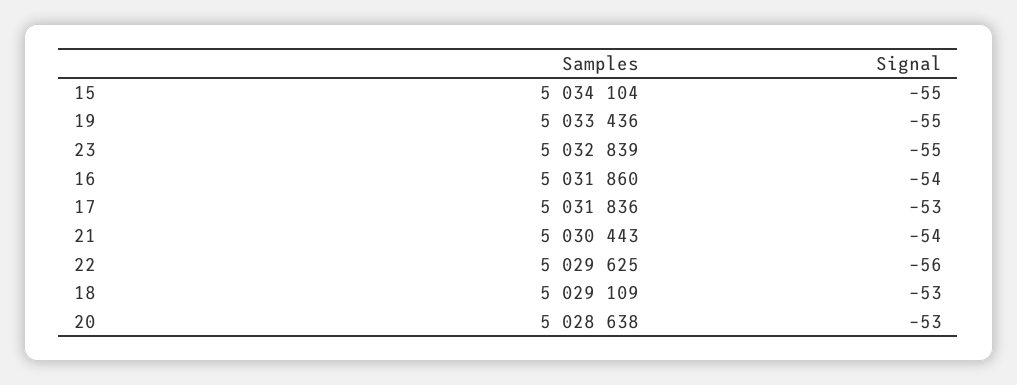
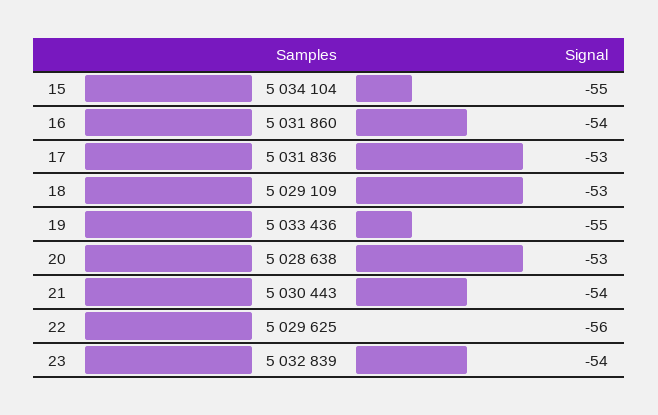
Signal, 23: -55 -> -54

